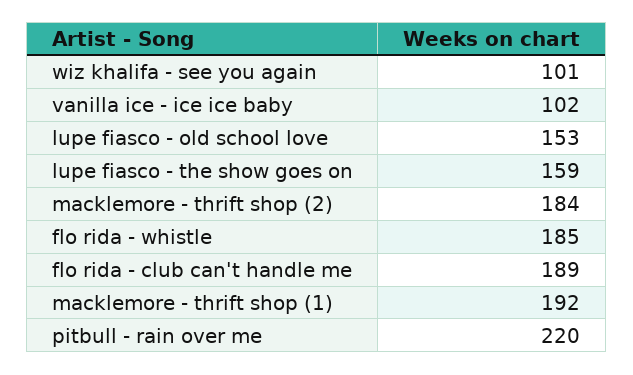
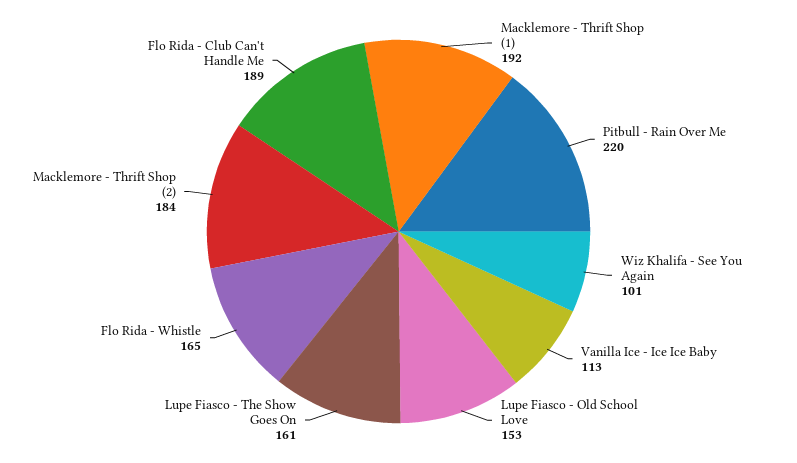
vanilla ice - ice ice baby: 102 -> 113
lupe fiasco - the show goes on: 159 -> 161
flo rida - whistle: 185 -> 165

